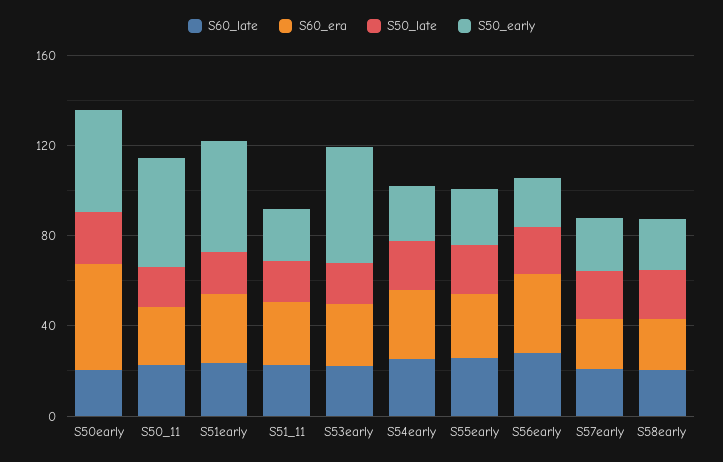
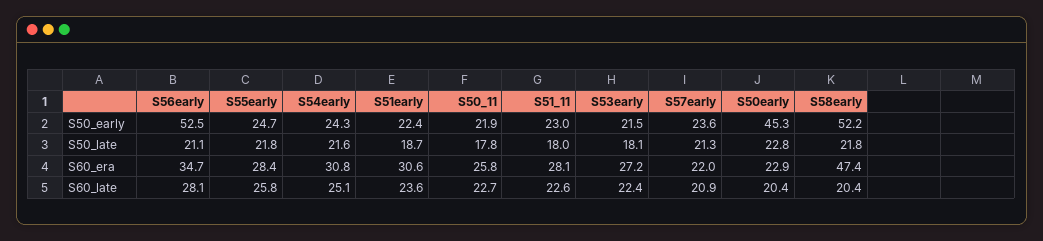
S60_era, S50early: 50 -> 22.9
S50_early, S50_11: 50 -> 21.9
S50_early, S51early: 50 -> 22.4
S50_early, S53early: 50 -> 21.5
S50_early, S56early: 20 -> 52.5
S60_era, S58early: 20 -> 47.4
S50_early, S58early: 20 -> 52.2

